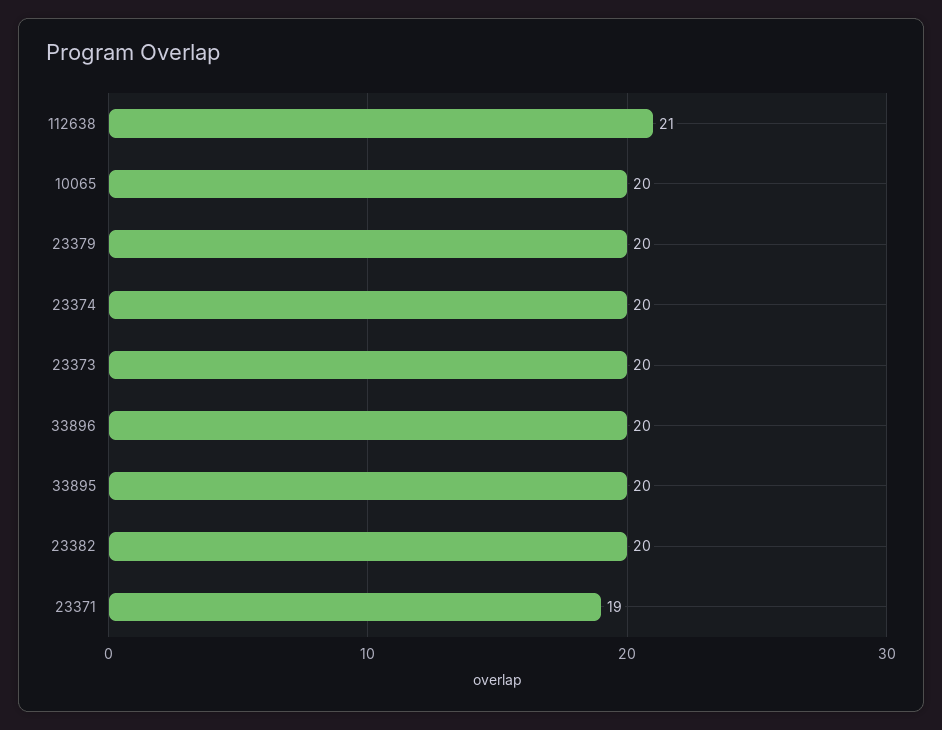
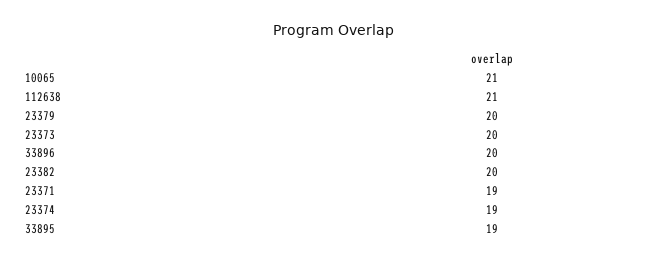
10065: 20 -> 21
23374: 20 -> 19
33895: 20 -> 19

